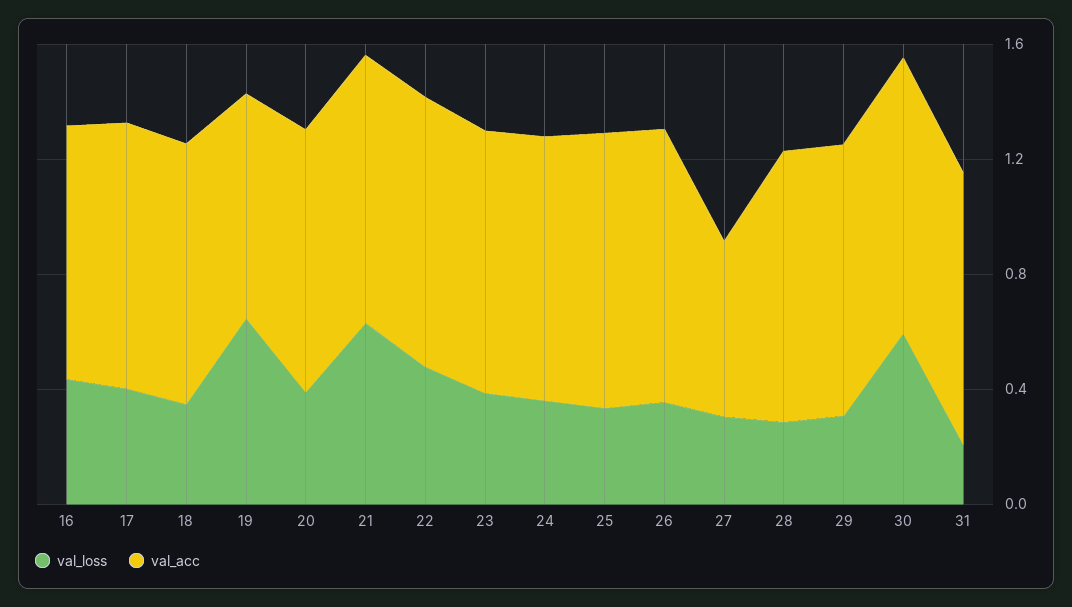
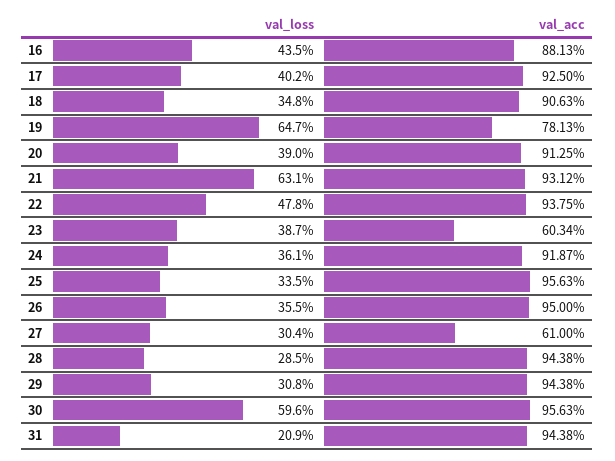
val_acc, 23: 0.9 -> 0.6034

